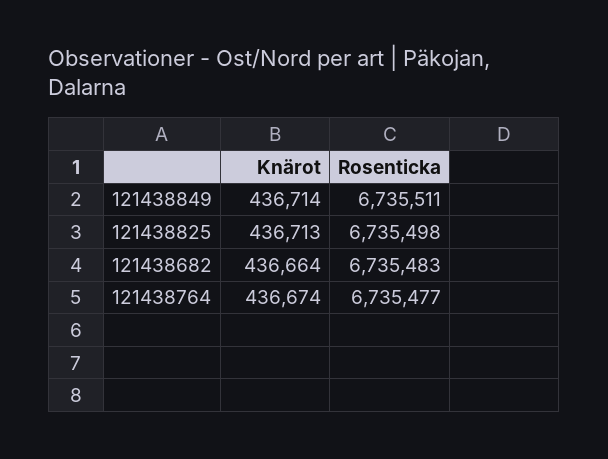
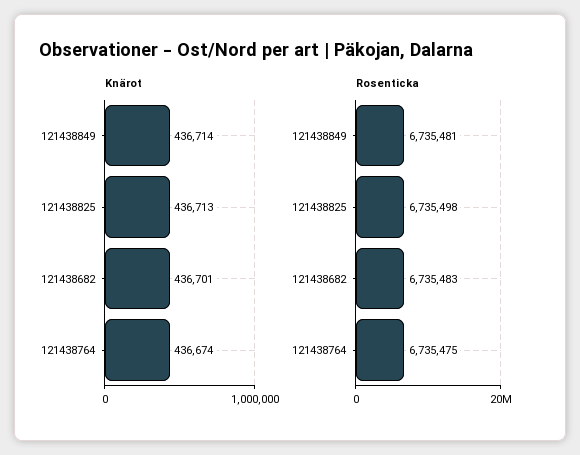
Rosenticka, 121438849: 6735511 -> 6735481
Knärot, 121438682: 436664 -> 436701
Rosenticka, 121438764: 6735477 -> 6735475

